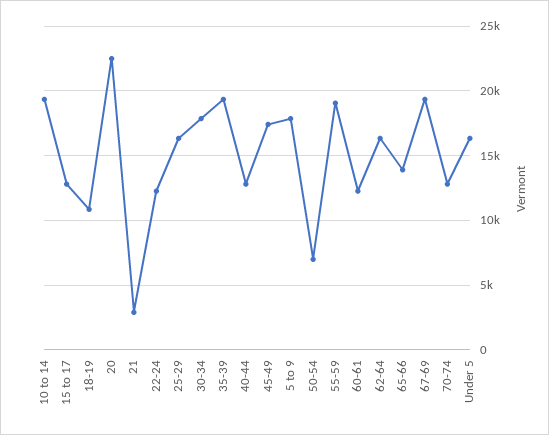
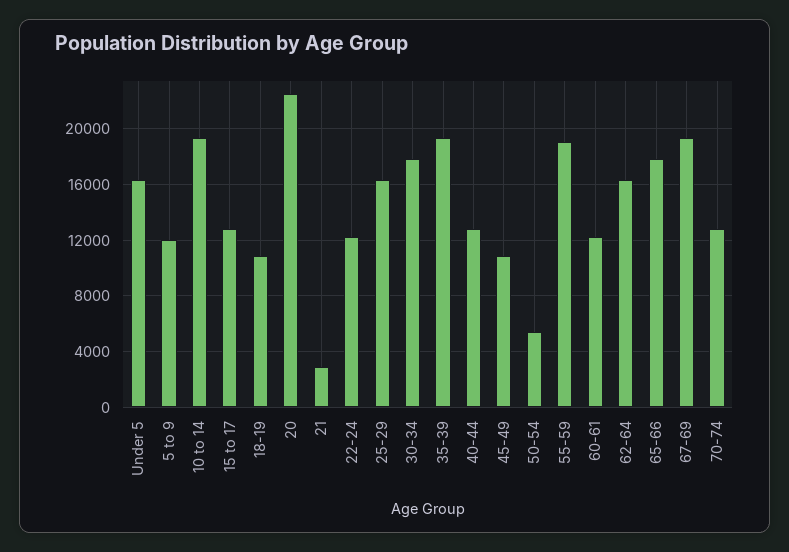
45-49: 17500 -> 11000
5 to 9: 18000 -> 12000
50-54: 7000 -> 5500
65-66: 14000 -> 18000

